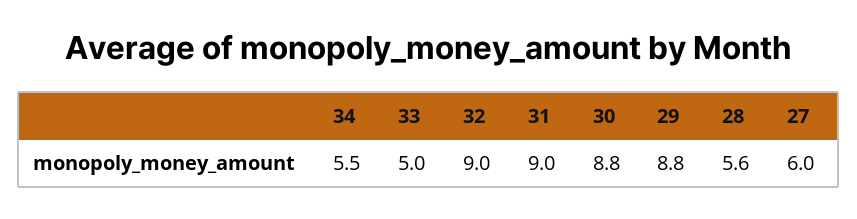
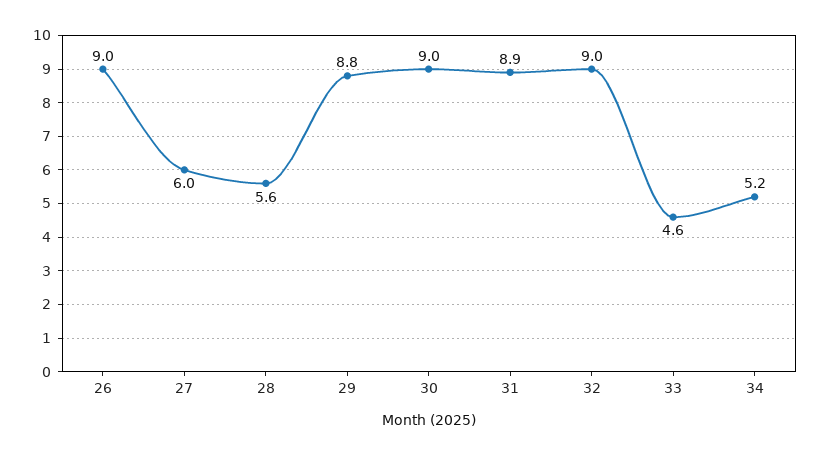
34: 5.5 -> 5.2
33: 5 -> 4.6
31: 9 -> 8.9
30: 8.8 -> 9
26: none -> 9

